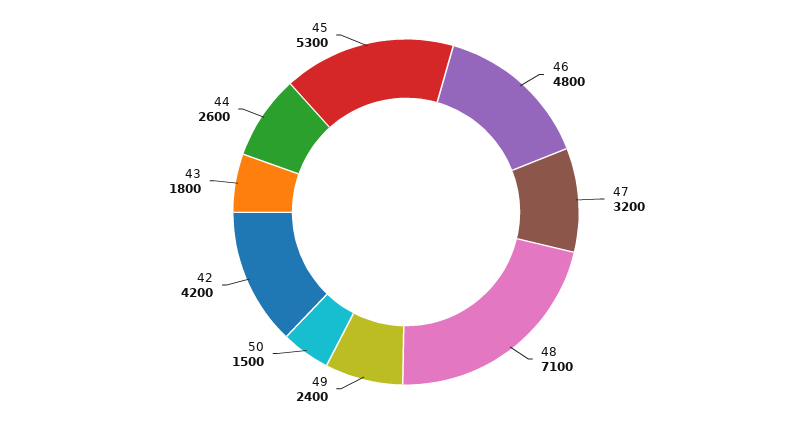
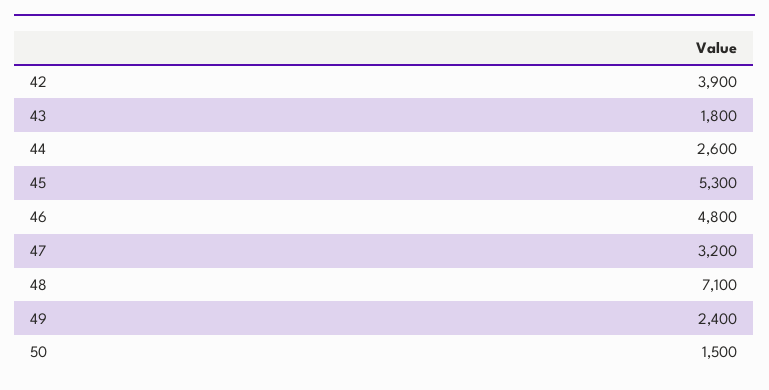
42: 4200 -> 3900

